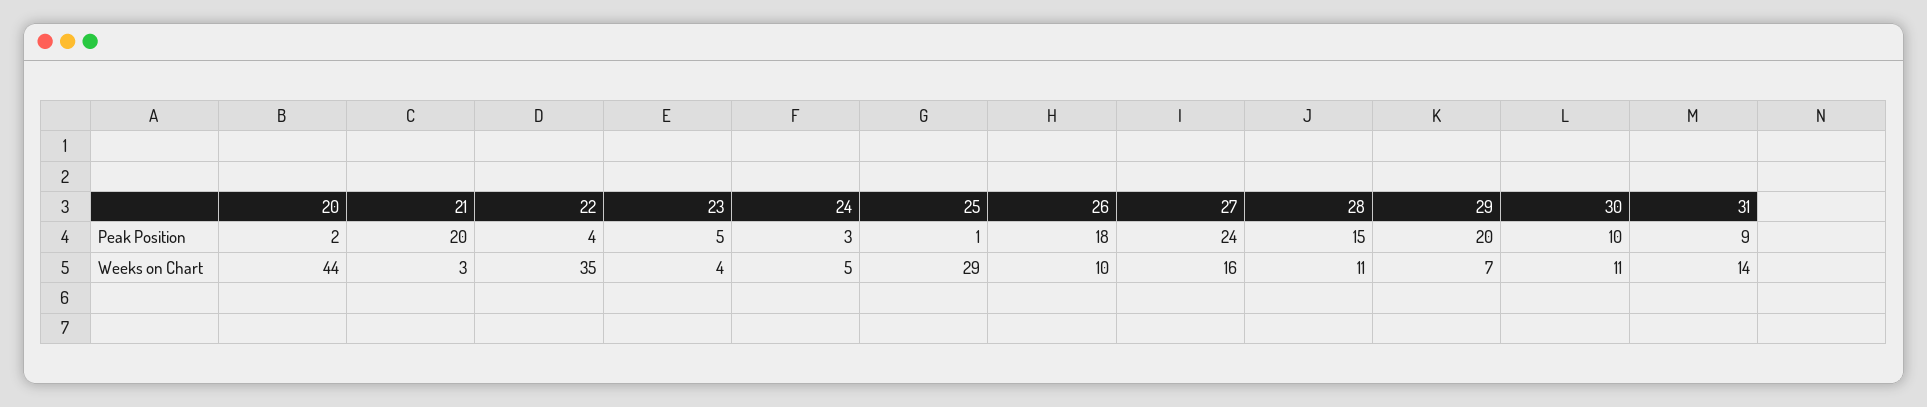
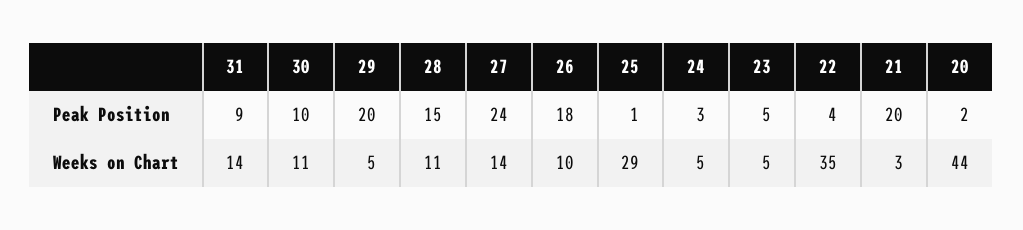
23, Weeks on Chart: 4 -> 5
27, Weeks on Chart: 16 -> 14
29, Weeks on Chart: 7 -> 5

